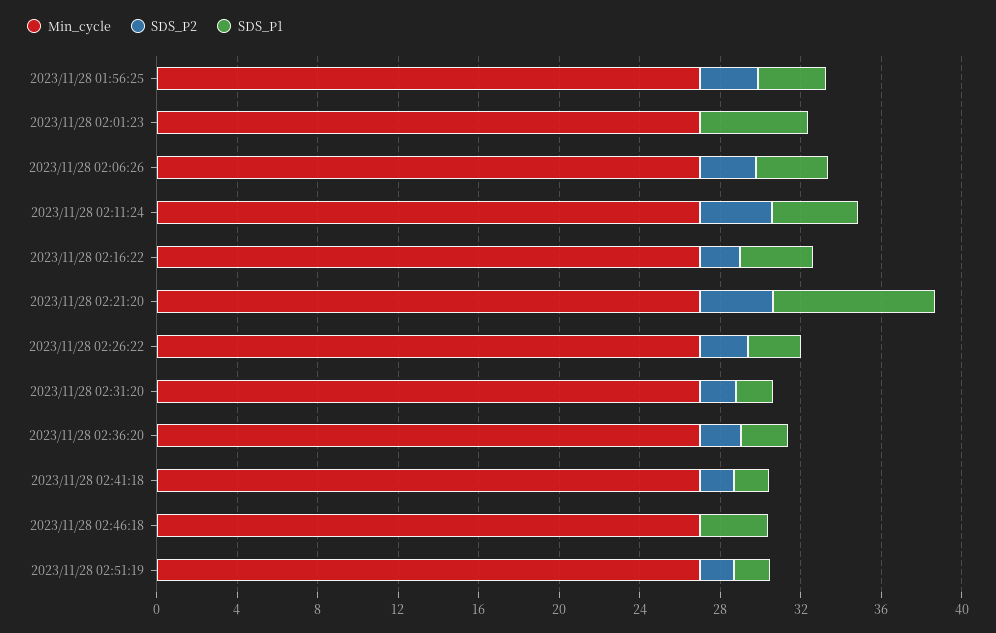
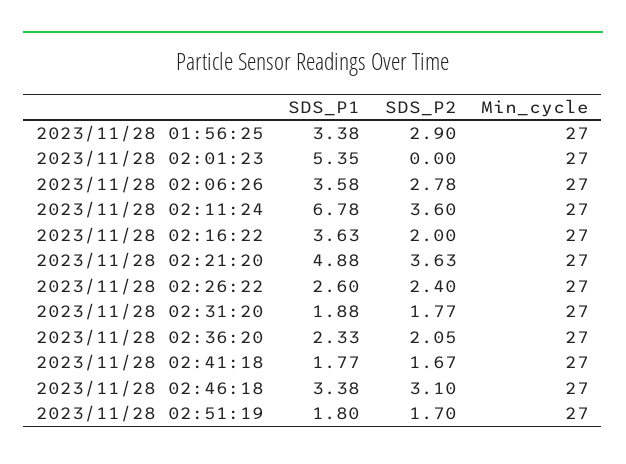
SDS_P1, 2023/11/28 02:11:24: 4 -> 6.78
SDS_P1, 2023/11/28 02:21:20: 8 -> 4.88
SDS_P2, 2023/11/28 02:46:18: 0 -> 3.1

